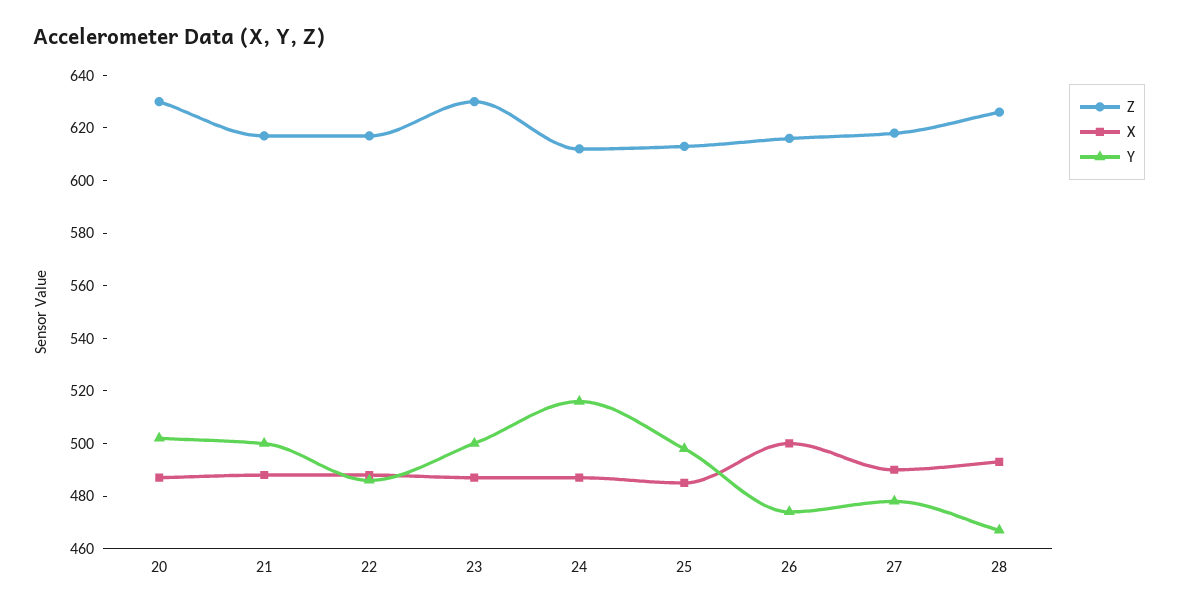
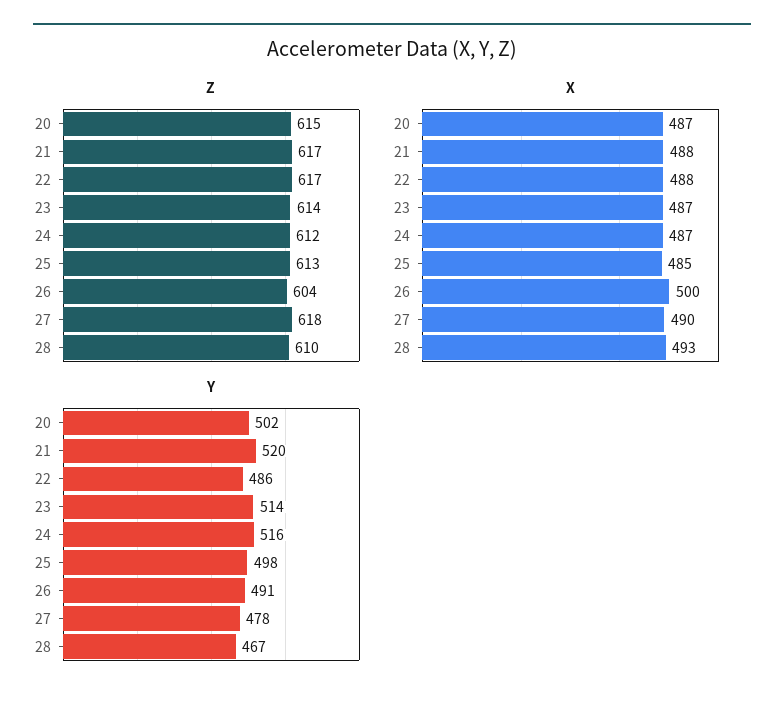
Z, 20: 630 -> 615
Y, 21: 500 -> 520
Z, 23: 630 -> 614
Y, 23: 500 -> 514
Z, 26: 615 -> 604
Y, 26: 475 -> 491
Z, 28: 625 -> 610

